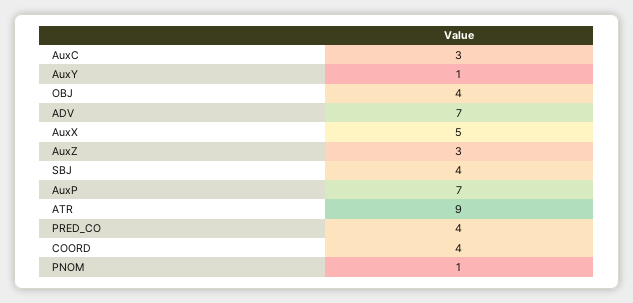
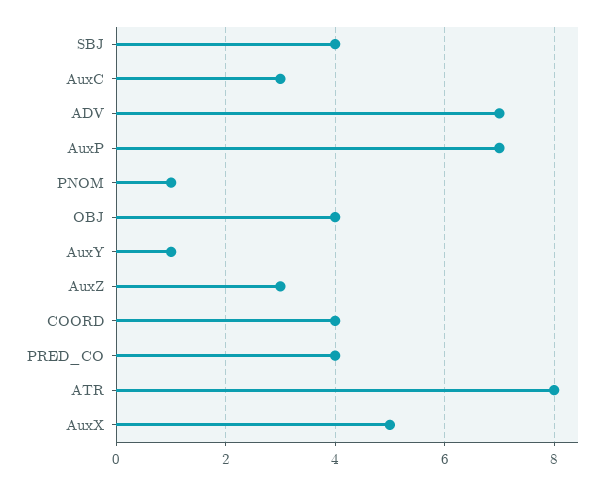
ATR: 9 -> 8

